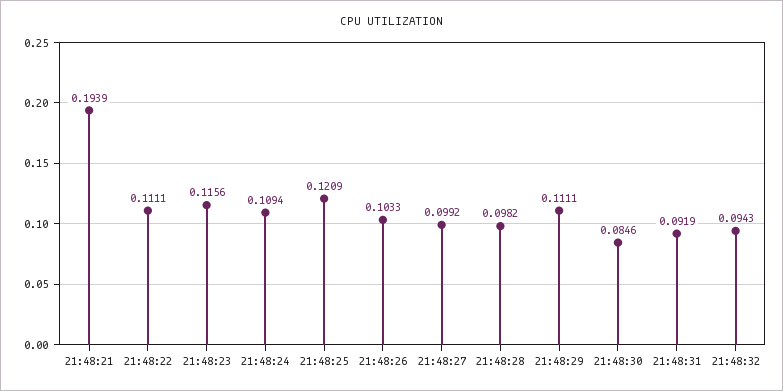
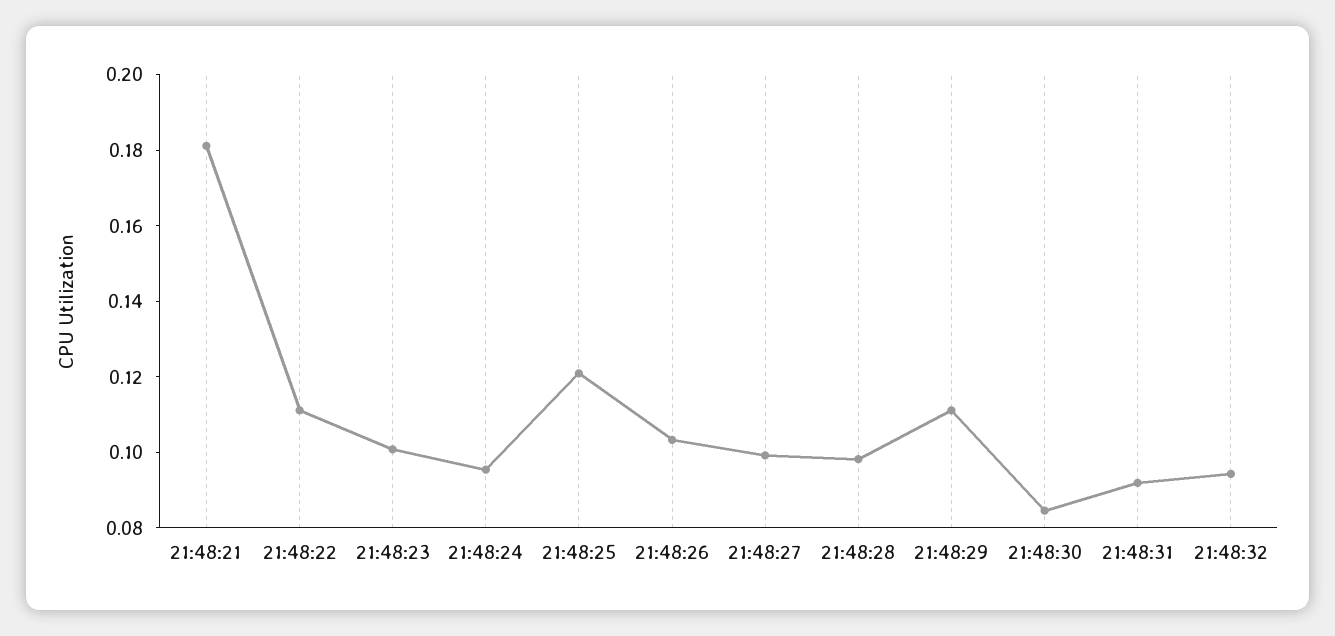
21:48:21: 0.1939 -> 0.18
21:48:23: 0.1156 -> 0.1
21:48:24: 0.1094 -> 0.095

